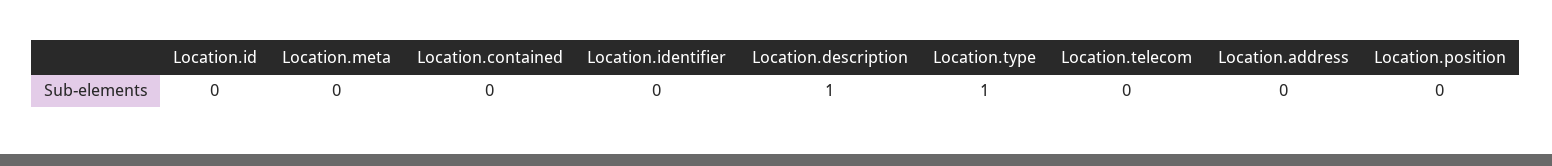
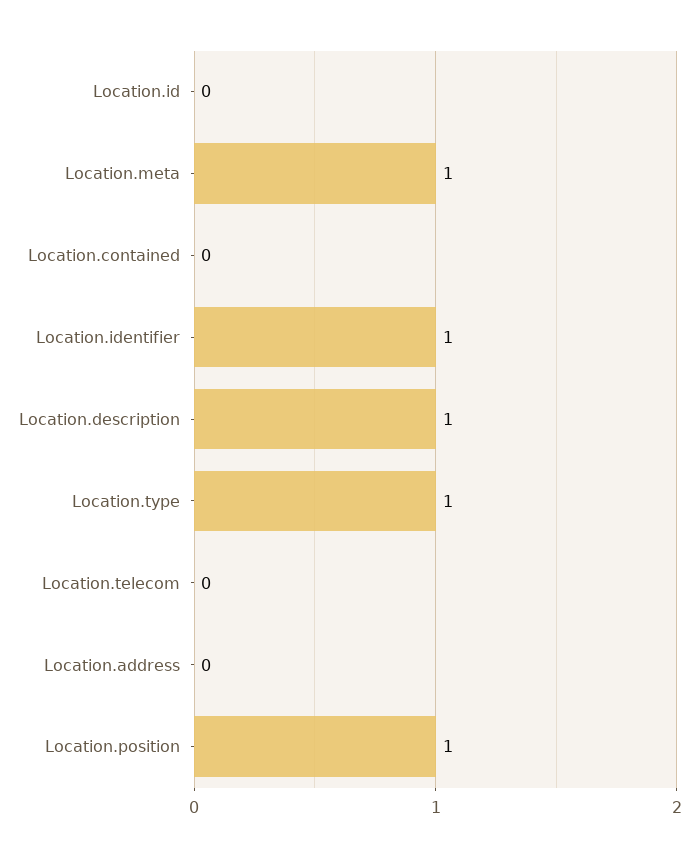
Location.meta: 0 -> 1
Location.identifier: 0 -> 1
Location.position: 0 -> 1

